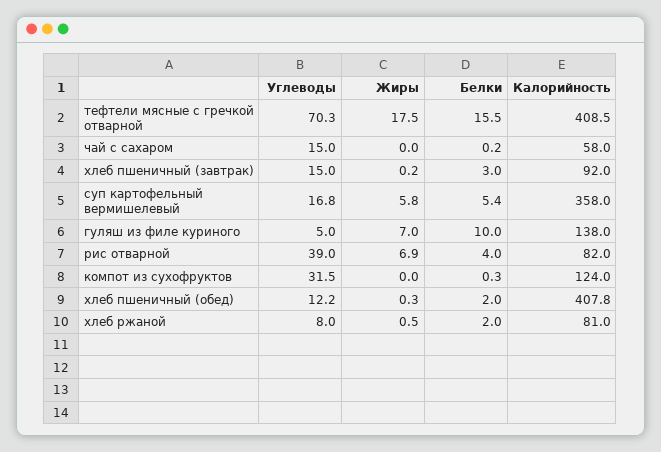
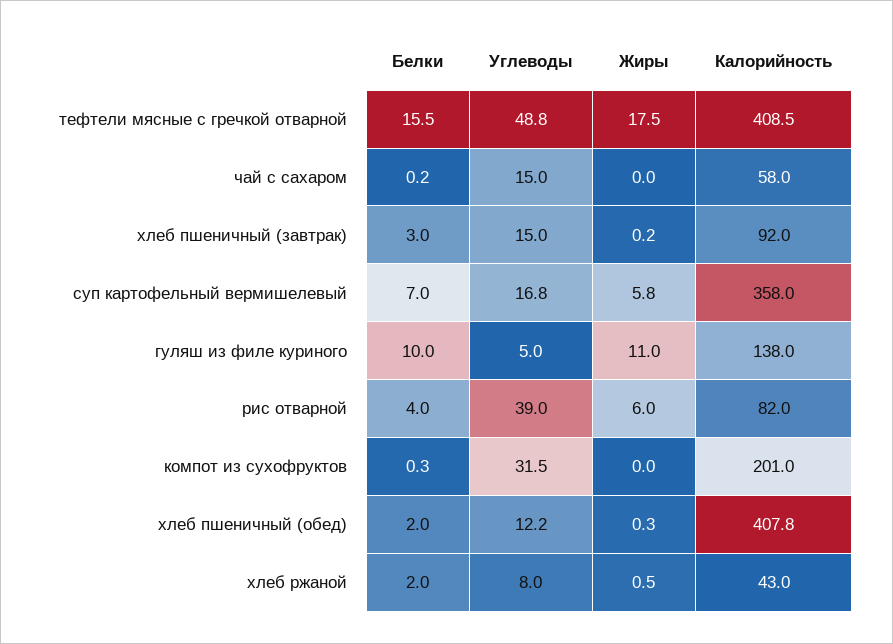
Углеводы, тефтели мясные с гречкой отварной: 70.3 -> 48.8
Белки, суп картофельный вермишелевый: 5.4 -> 7
Жиры, гуляш из филе куриного: 7 -> 11
Жиры, рис отварной: 6.9 -> 6
Калорийность, компот из сухофруктов: 124 -> 201
Калорийность, хлеб ржаной: 81 -> 43

